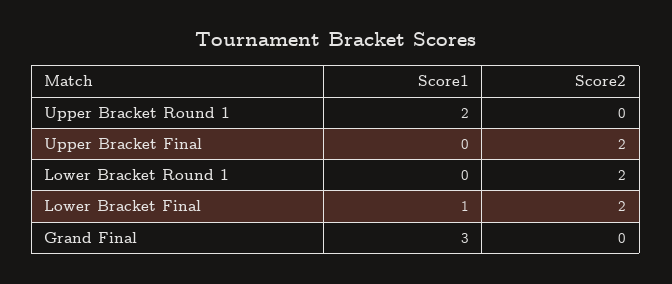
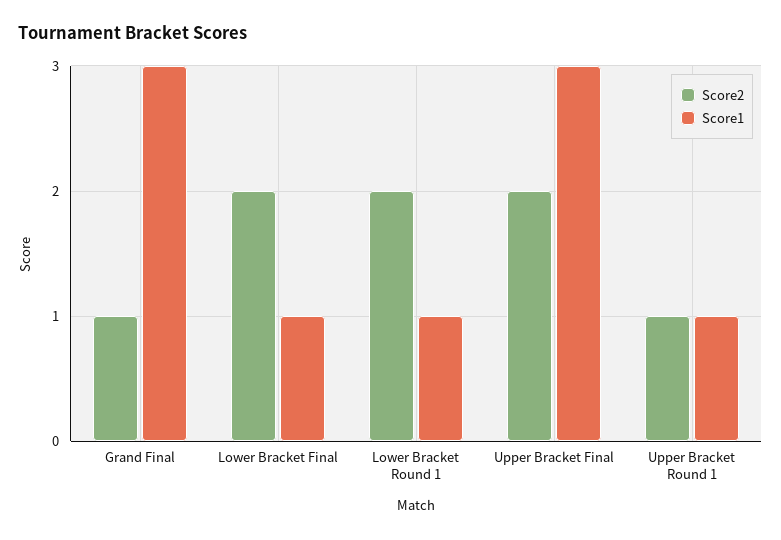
Score1, Upper Bracket Round 1: 2 -> 1
Score2, Upper Bracket Round 1: 0 -> 1
Score1, Upper Bracket Final: 0 -> 3
Score1, Lower Bracket Round 1: 0 -> 1
Score2, Grand Final: 0 -> 1

